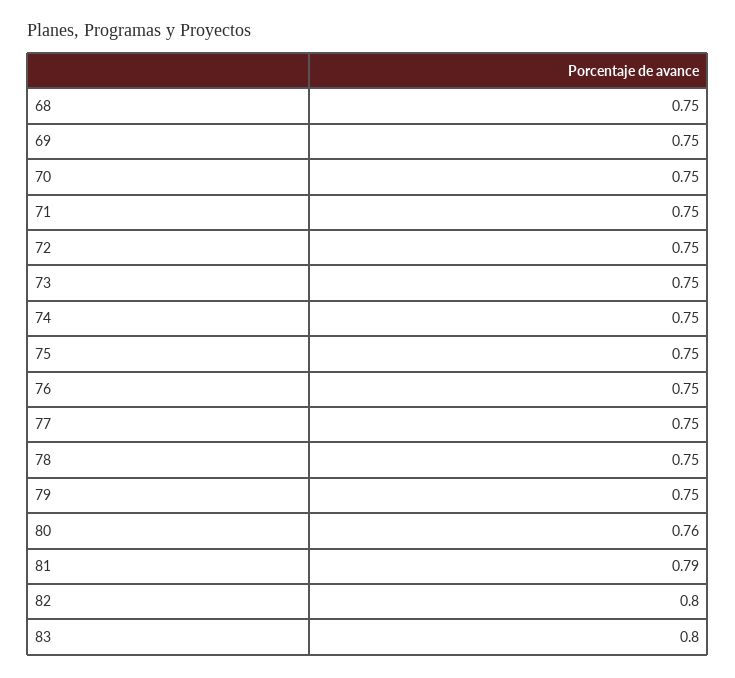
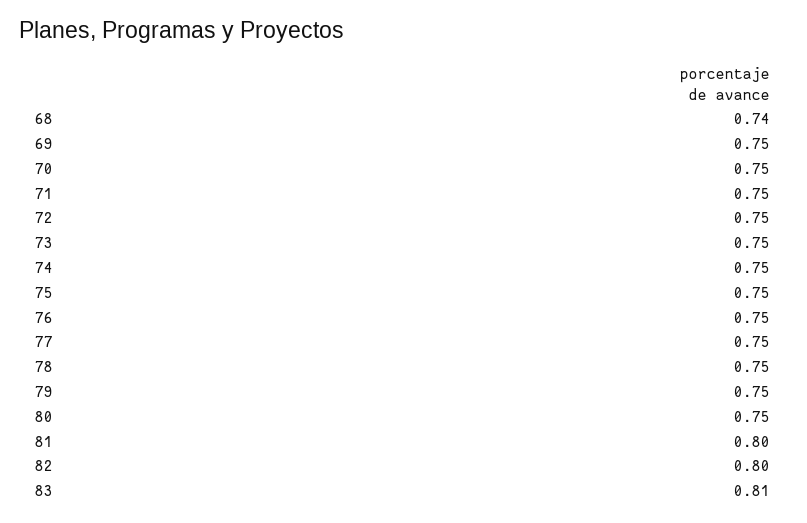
68: 0.75 -> 0.74
80: 0.76 -> 0.75
81: 0.79 -> 0.8
83: 0.8 -> 0.81

